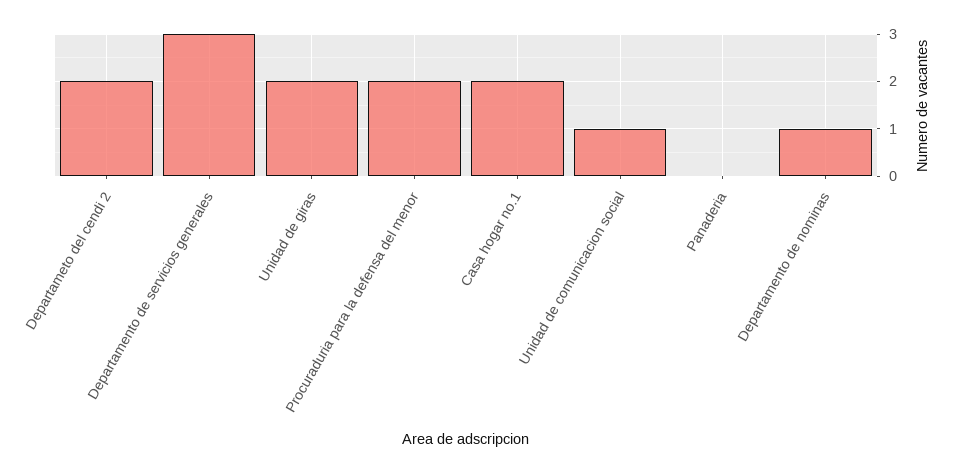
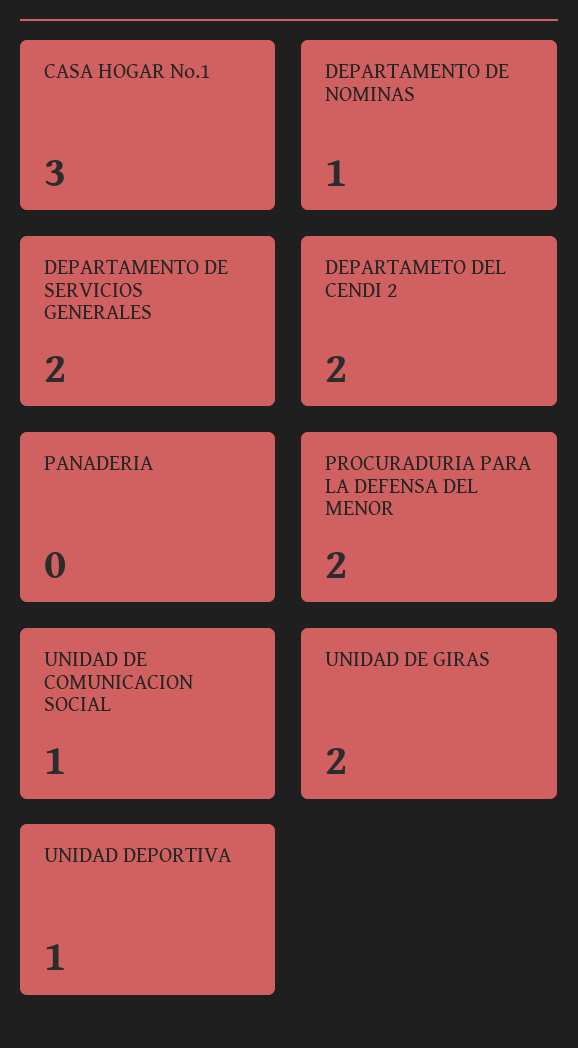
Departamento de servicios generales: 3 -> 2
Casa hogar no.1: 2 -> 3
UNIDAD DEPORTIVA: none -> 1

